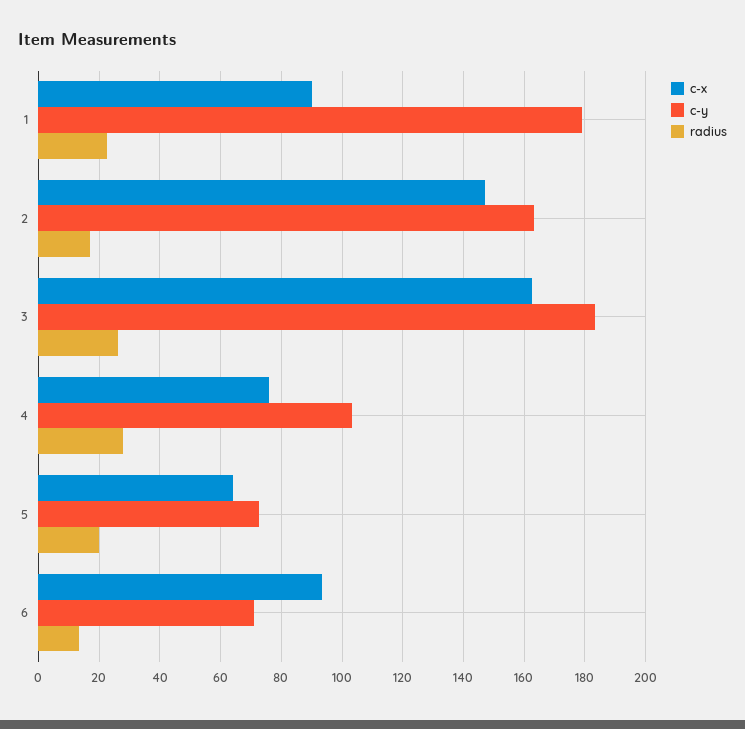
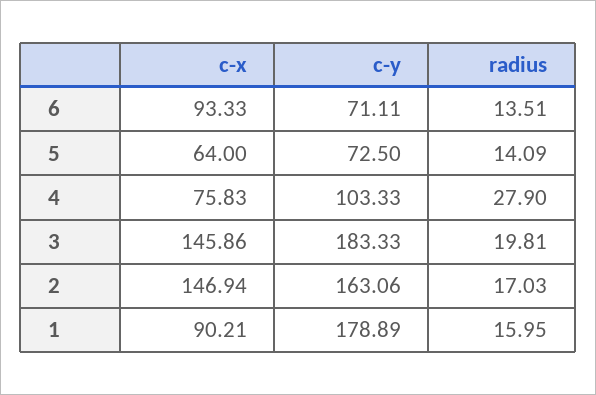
radius, 1: 22 -> 15.95
c-x, 3: 162 -> 145.86
radius, 3: 26 -> 19.81
radius, 5: 20 -> 14.09

